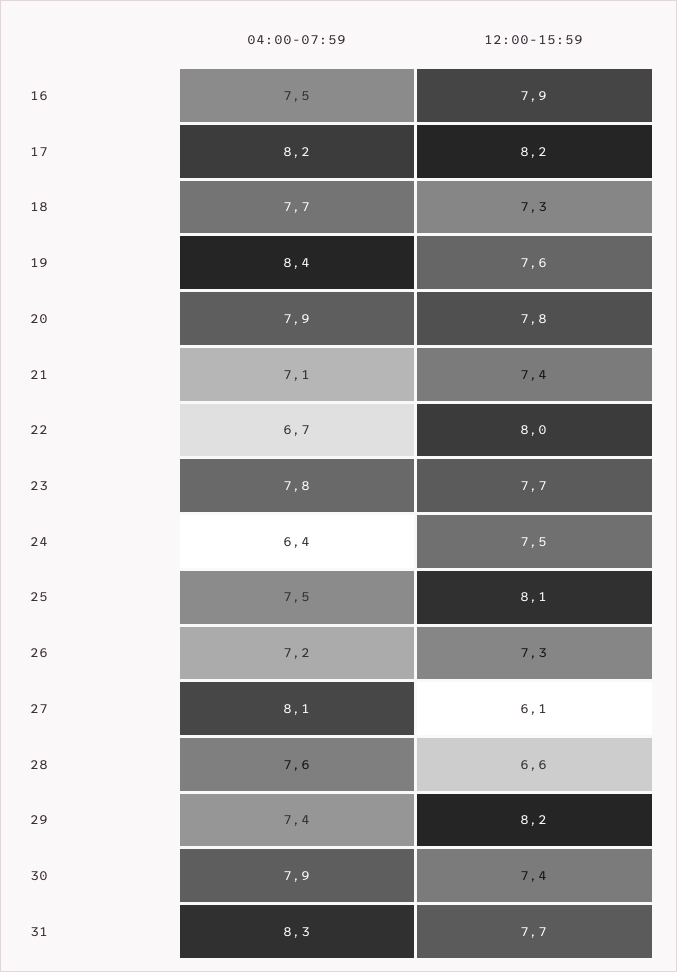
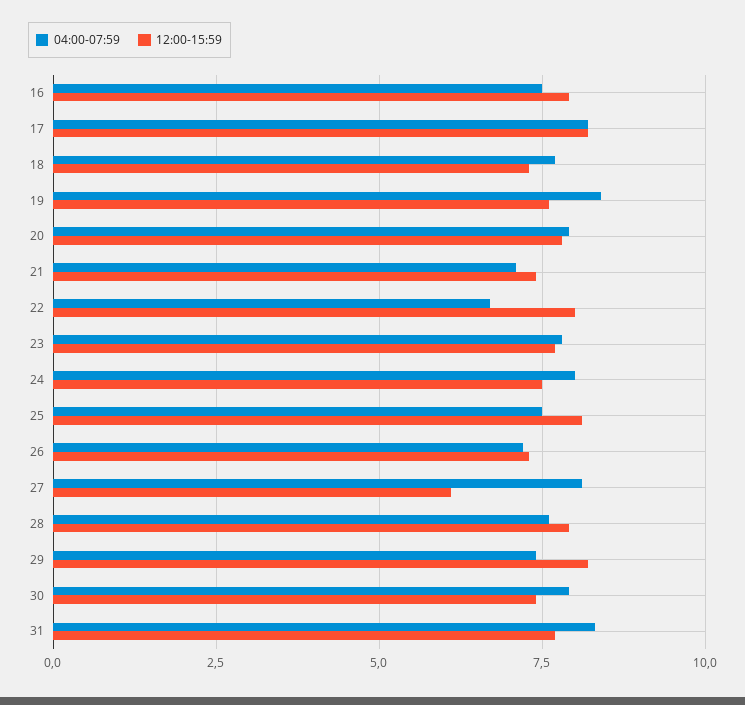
04:00-07:59, 24: 6.4 -> 8
12:00-15:59, 28: 6.6 -> 8

